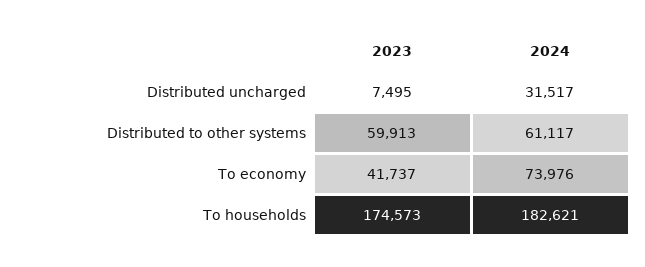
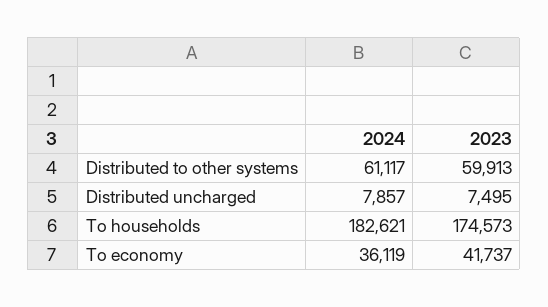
2024, Distributed uncharged: 31517 -> 7857
2024, To economy: 73976 -> 36119

